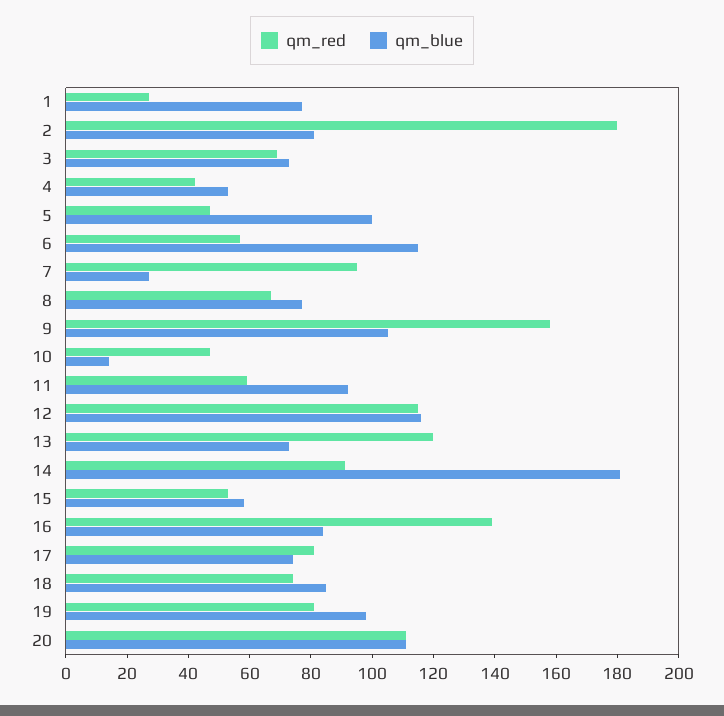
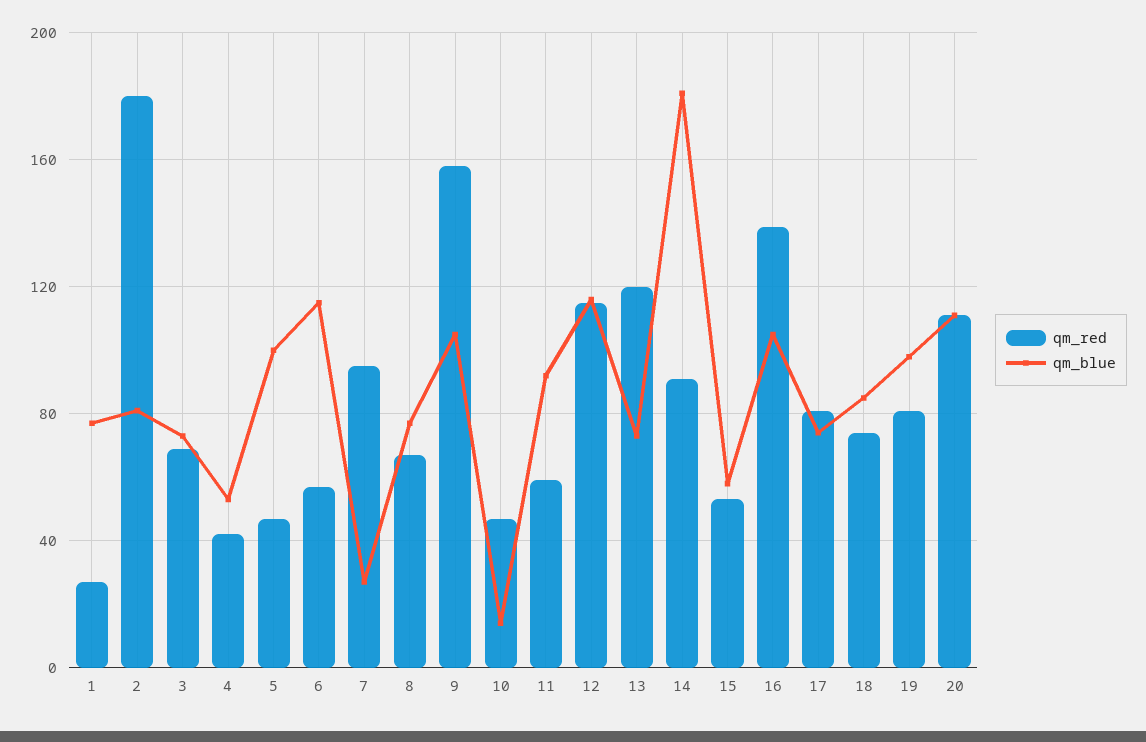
qm_blue, 16: 85 -> 105

